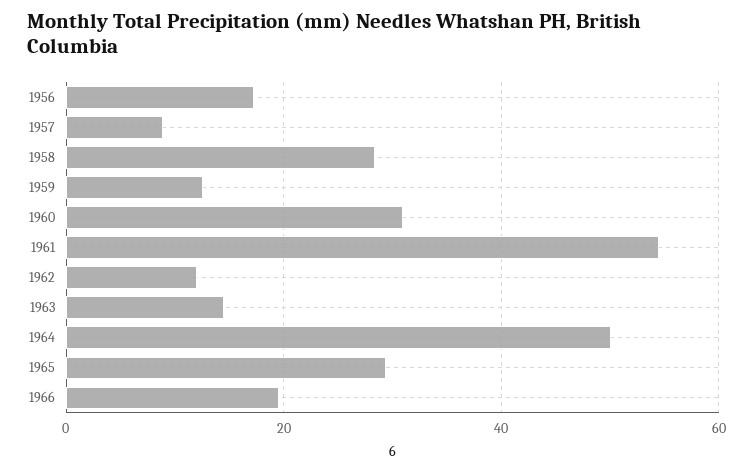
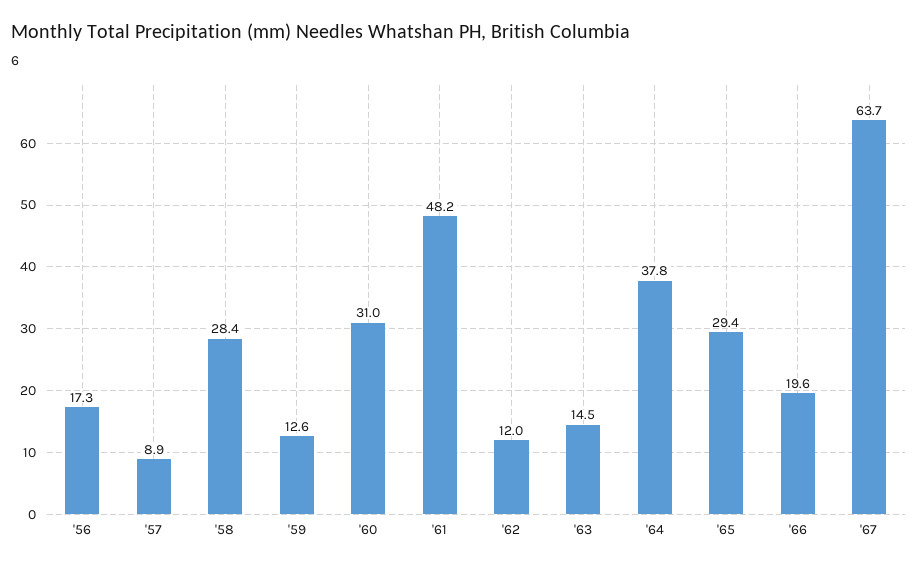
1961: 54 -> 48.2
1964: 50 -> 37.8
'67: none -> 63.7

